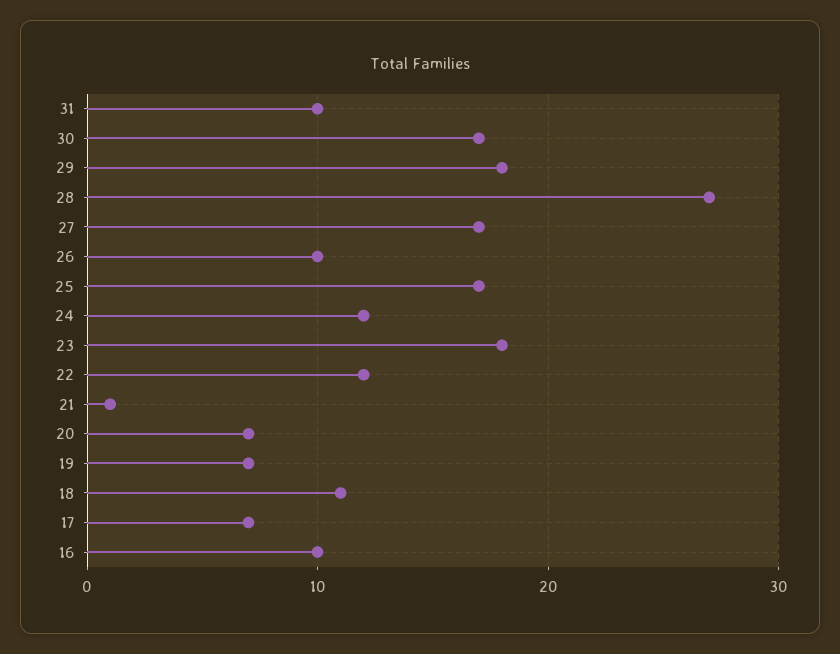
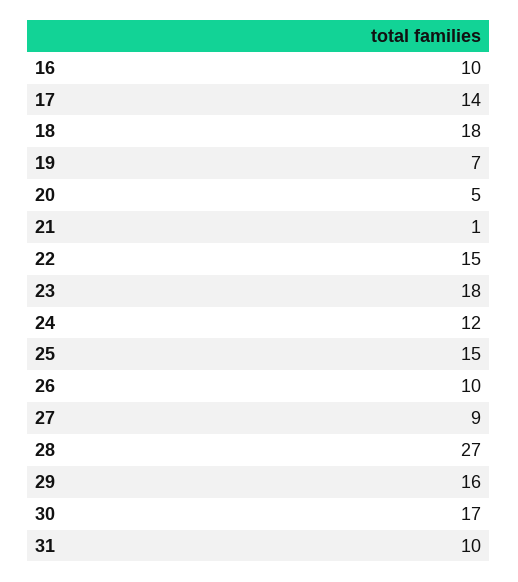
29: 18 -> 16
27: 17 -> 9
25: 17 -> 15
22: 12 -> 15
20: 7 -> 5
18: 11 -> 18
17: 7 -> 14

